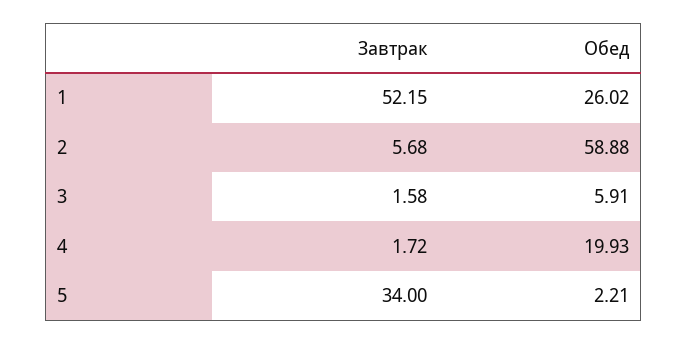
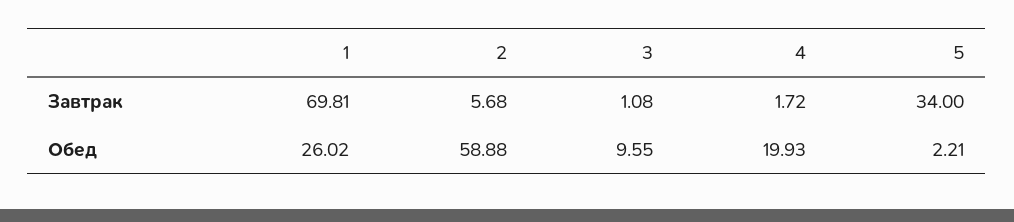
Завтрак, 1: 52.15 -> 69.81
Завтрак, 3: 1.58 -> 1.08
Обед, 3: 5.91 -> 9.55

